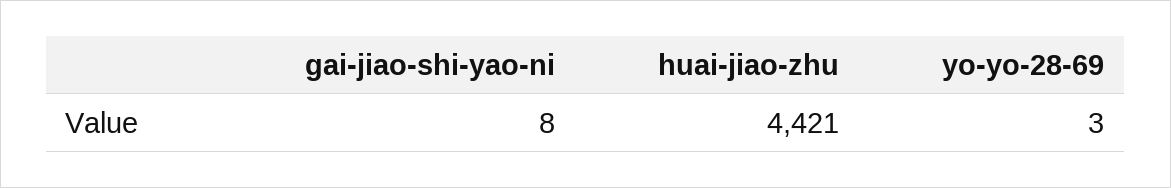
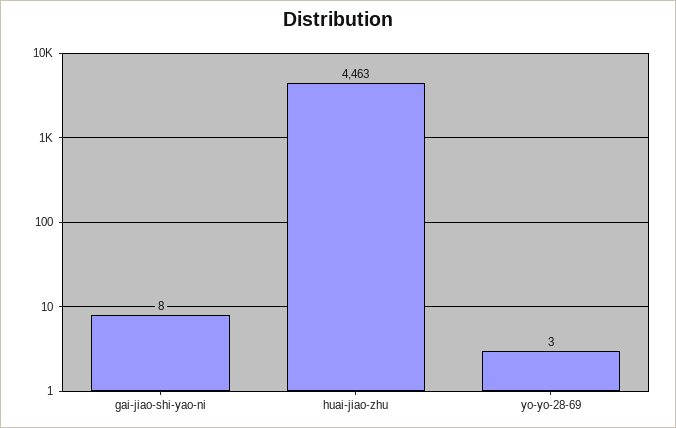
huai-jiao-zhu: 4421 -> 4463

